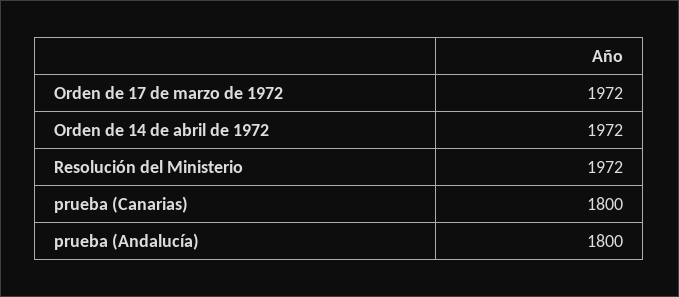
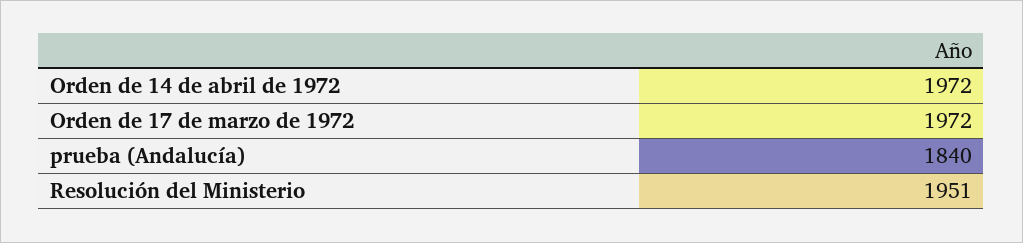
Resolución del Ministerio: 1972 -> 1951
prueba (Canarias): 1800 -> none
prueba (Andalucía): 1800 -> 1840

